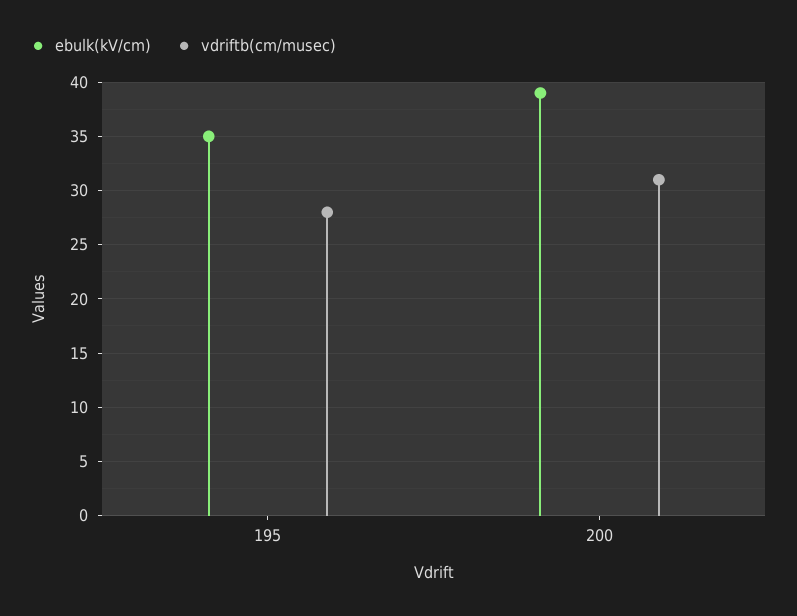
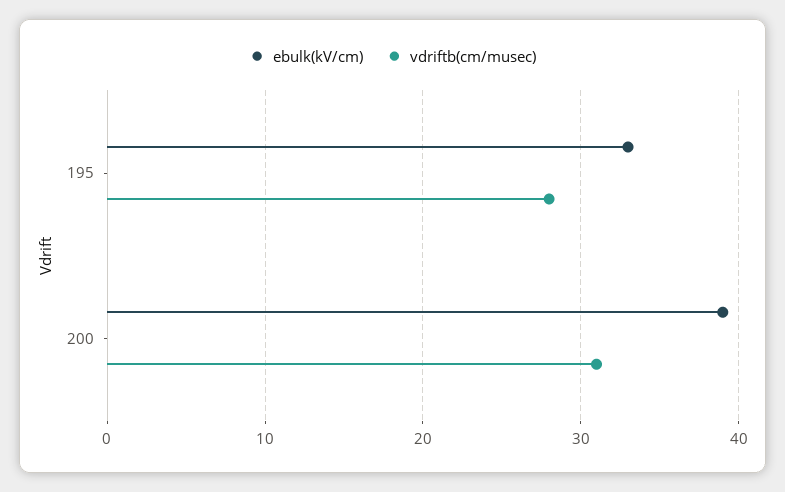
ebulk(kV/cm), 195: 35 -> 33

